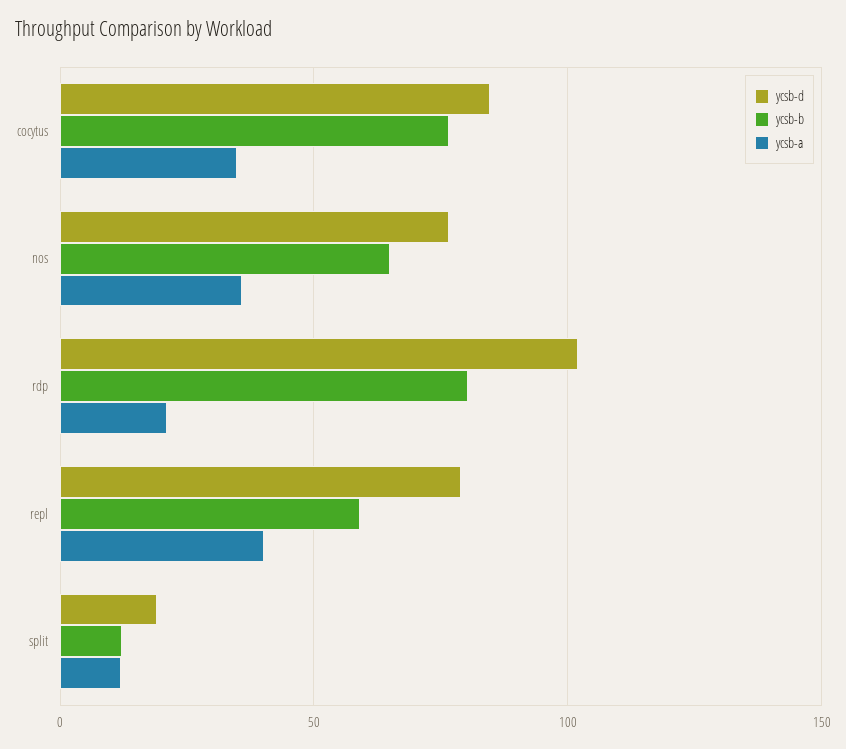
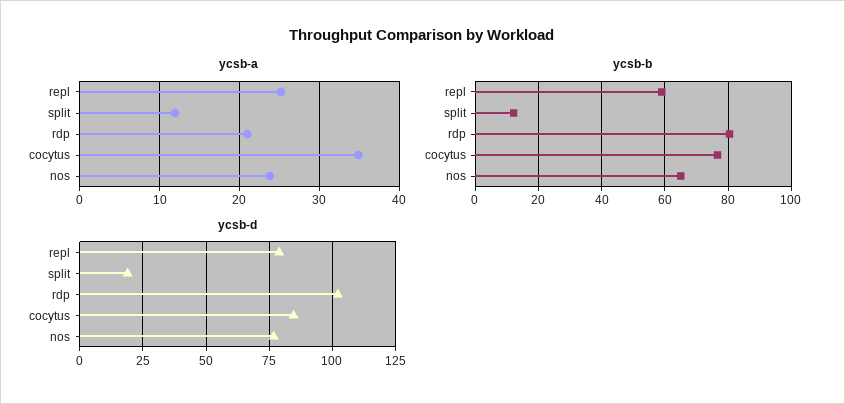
ycsb-a, nos: 35 -> 24
ycsb-a, repl: 40 -> 25

